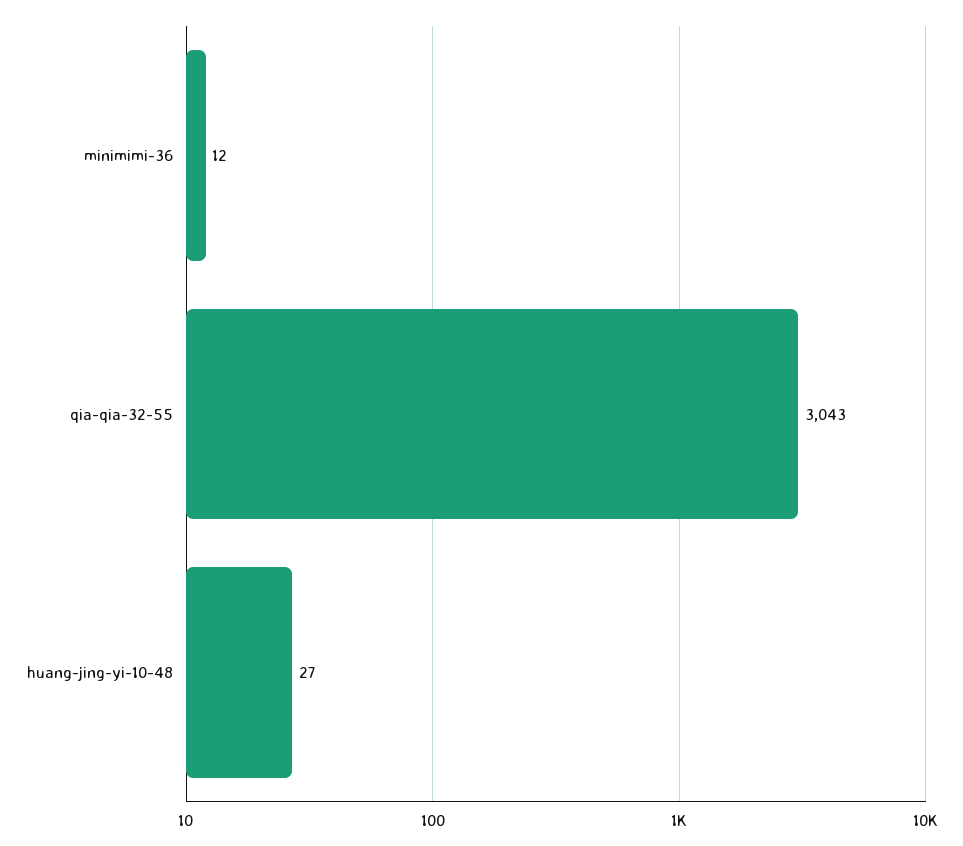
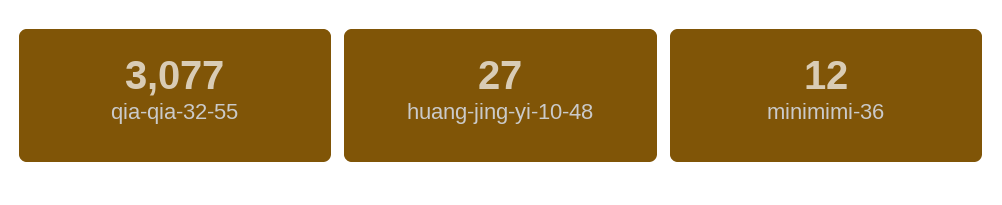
qia-qia-32-55: 3043 -> 3077

